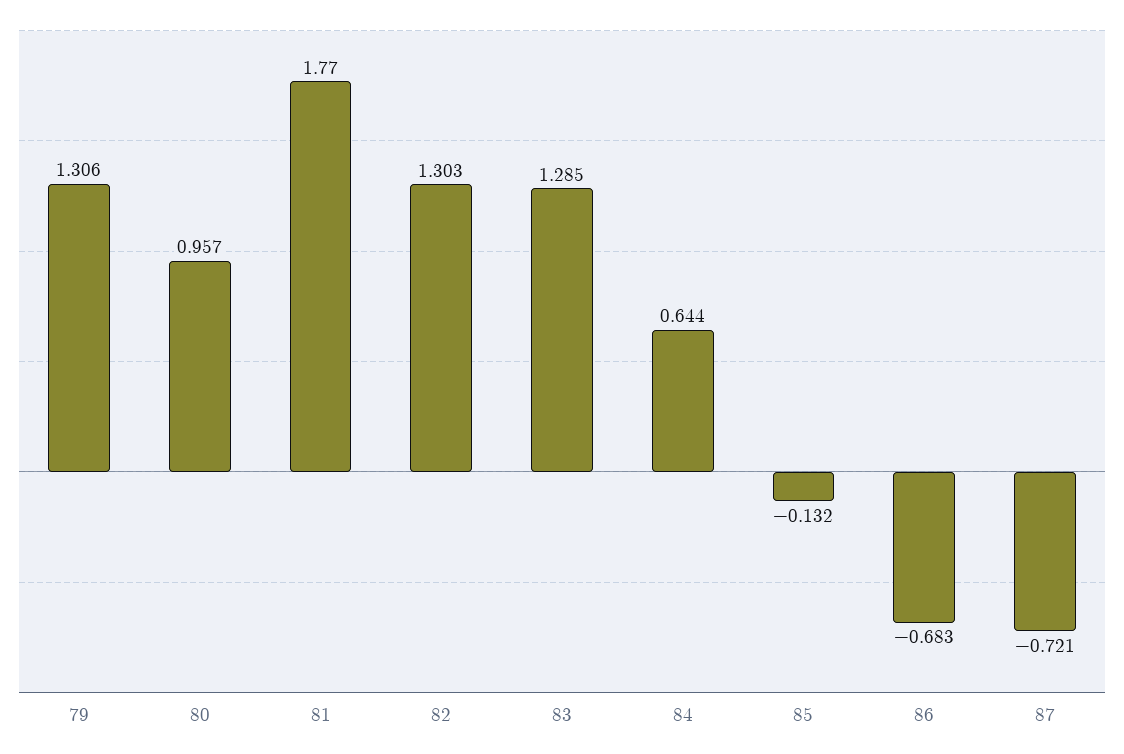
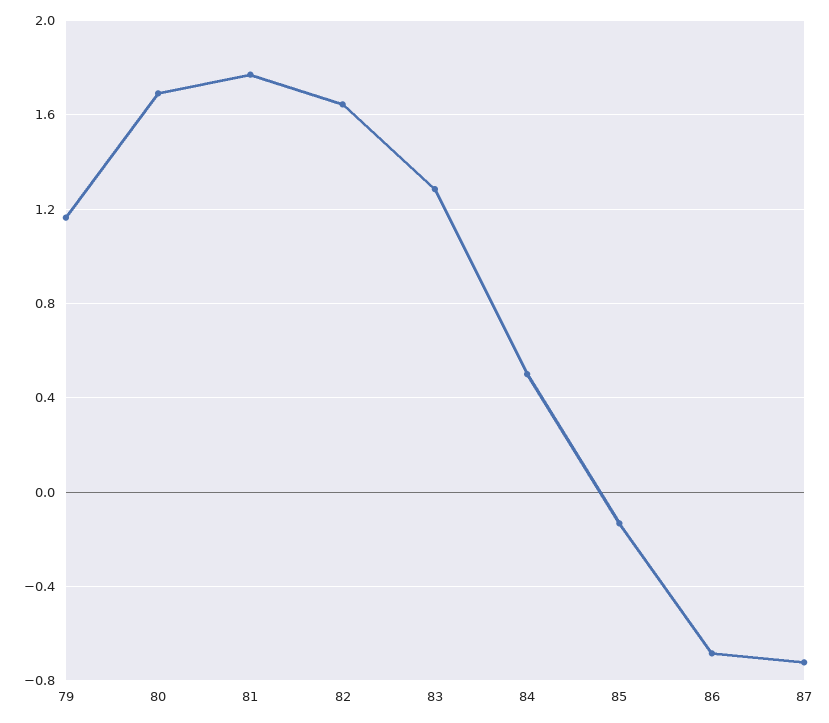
79: 1.306 -> 1.15
80: 0.957 -> 1.7
82: 1.303 -> 1.65
84: 0.644 -> 0.5

